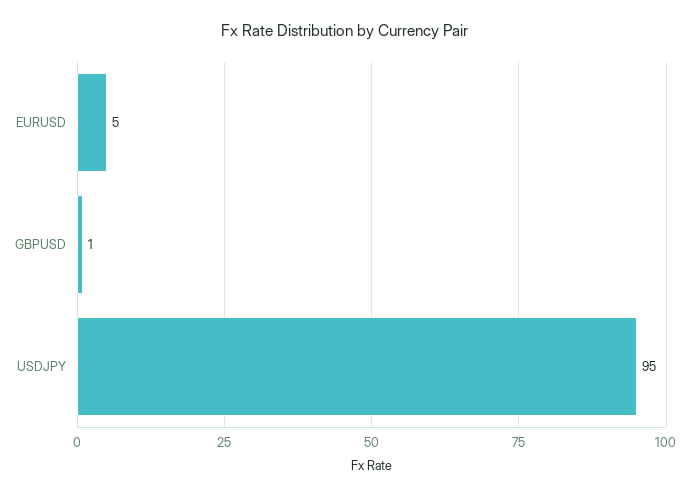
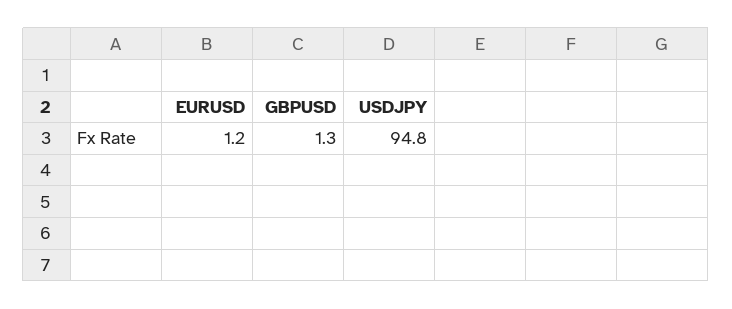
EURUSD: 5 -> 1.2

